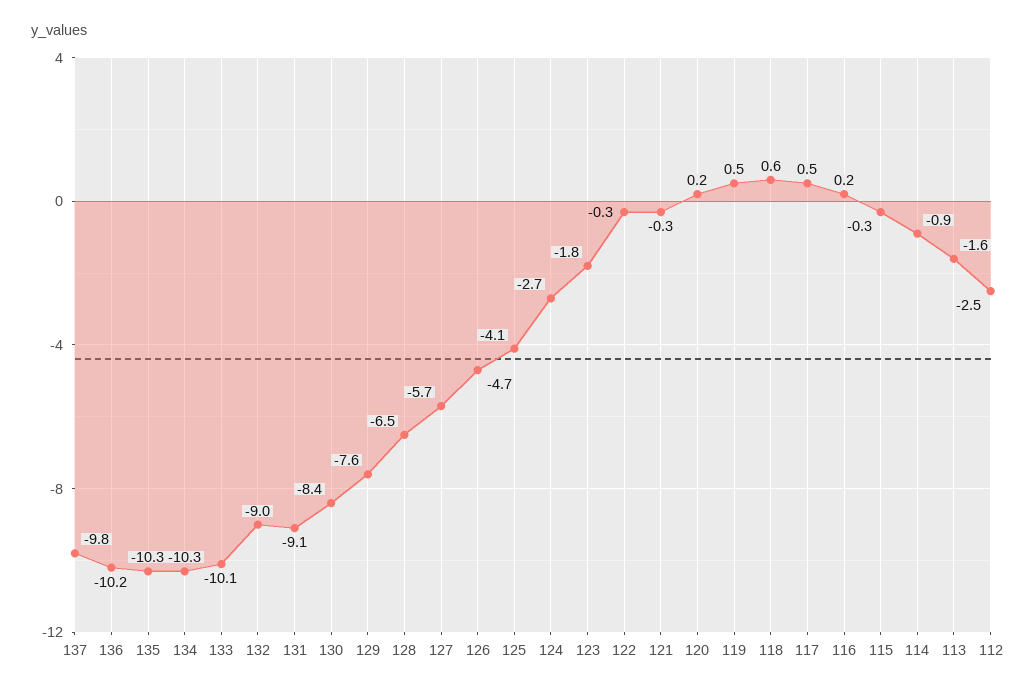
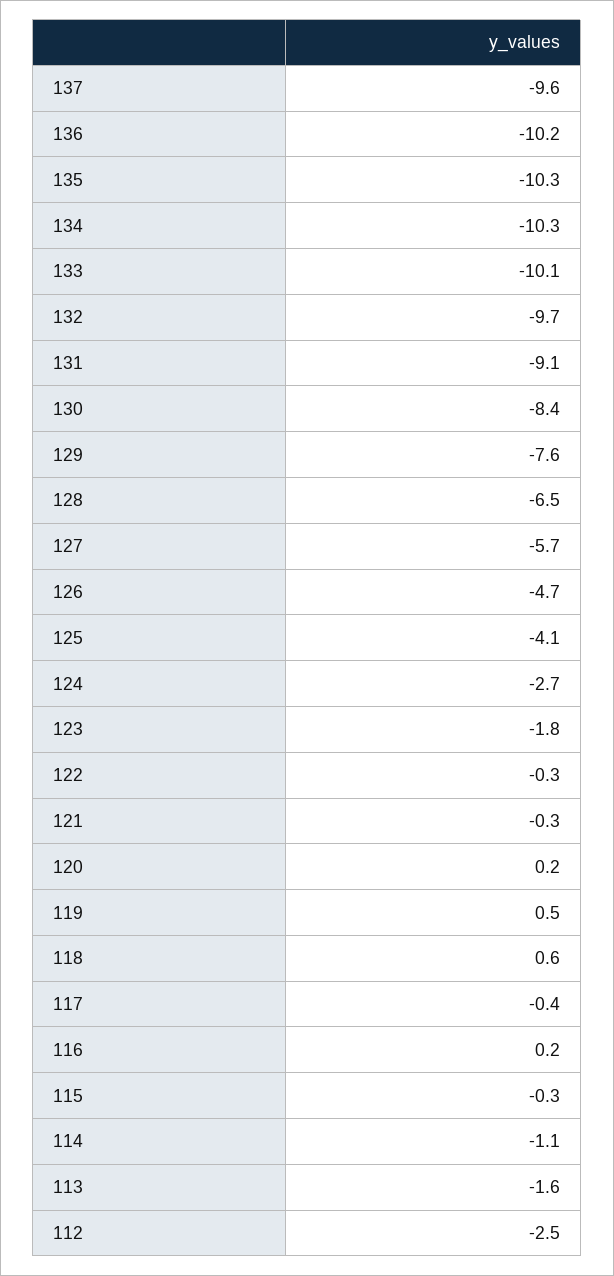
137: -9.8 -> -9.6
132: -9 -> -9.7
117: 0.5 -> -0.4
114: -0.9 -> -1.1

